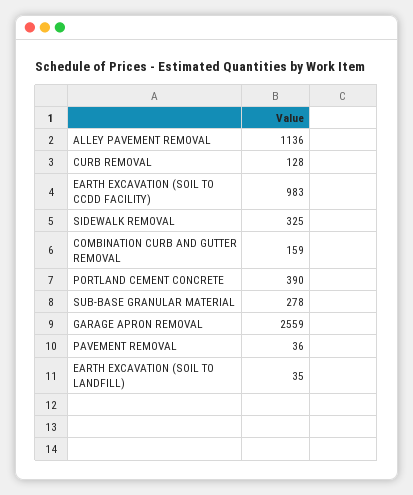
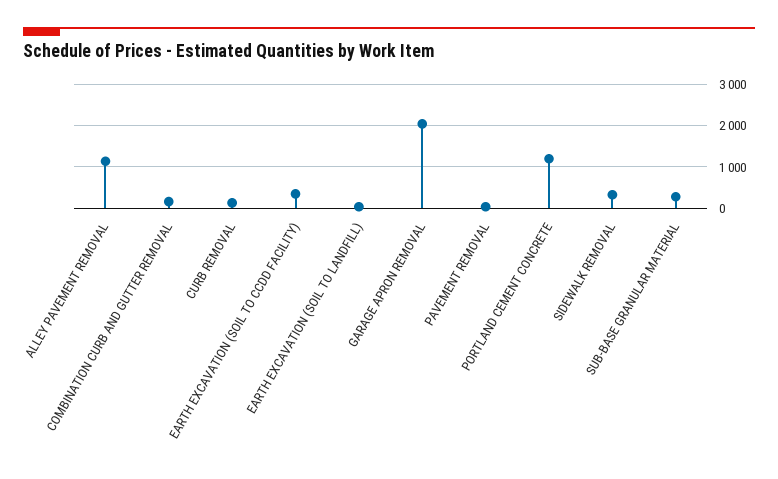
EARTH EXCAVATION (SOIL TO CCDD FACILITY): 983 -> 400
PORTLAND CEMENT CONCRETE: 390 -> 1200
GARAGE APRON REMOVAL: 2559 -> 2000

